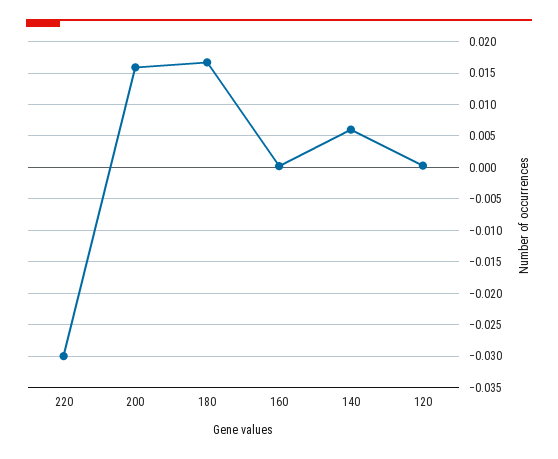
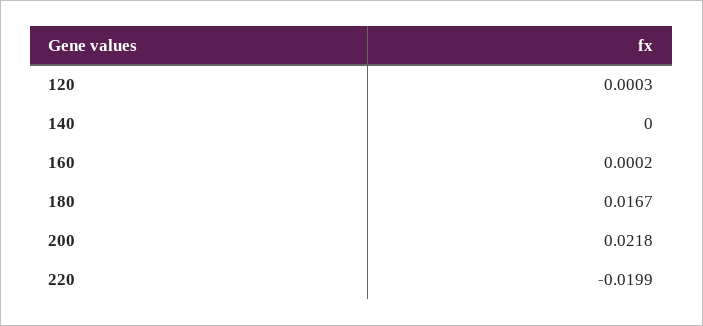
220: -0.03 -> -0.0199
200: 0.016 -> 0.0218
140: 0.006 -> 0

